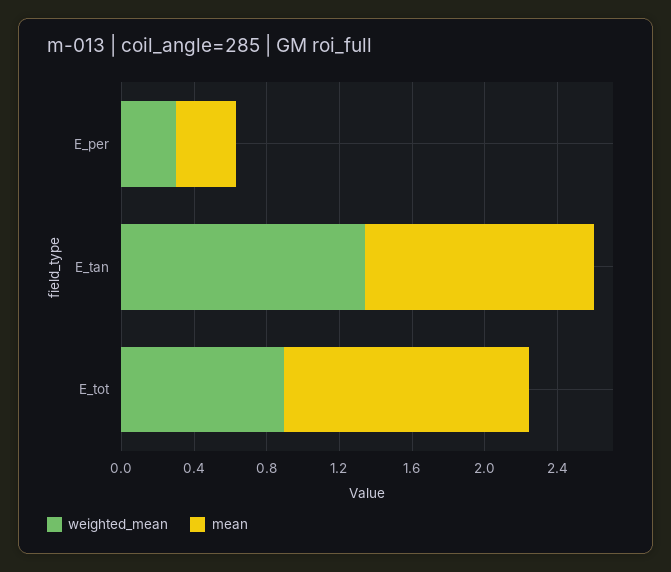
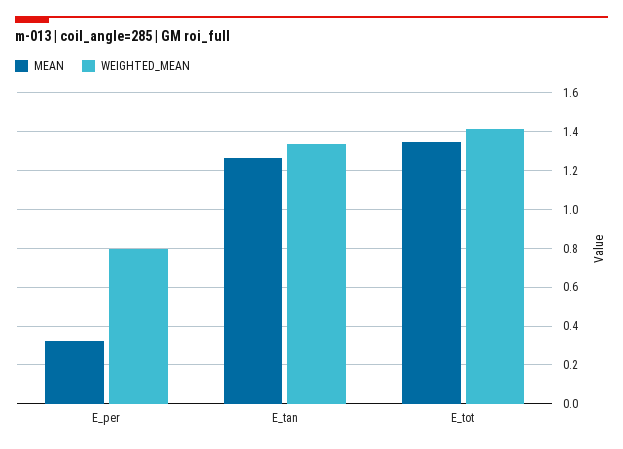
weighted_mean, E_per: 0.3 -> 0.8
weighted_mean, E_tot: 0.9 -> 1.4

